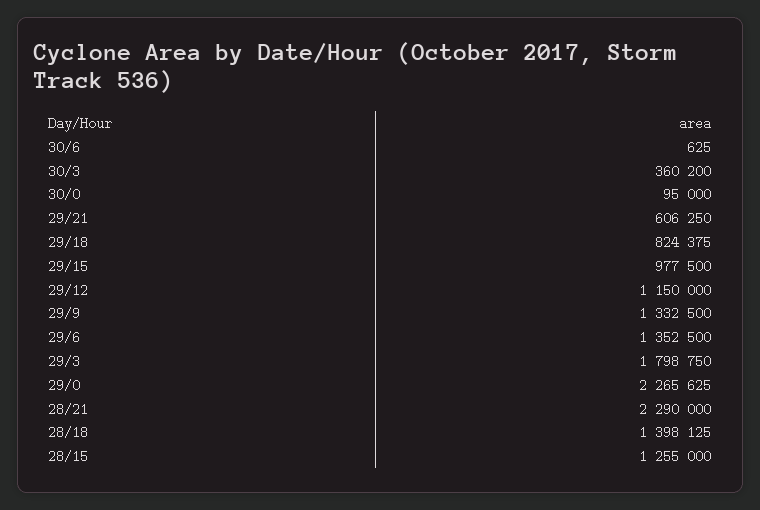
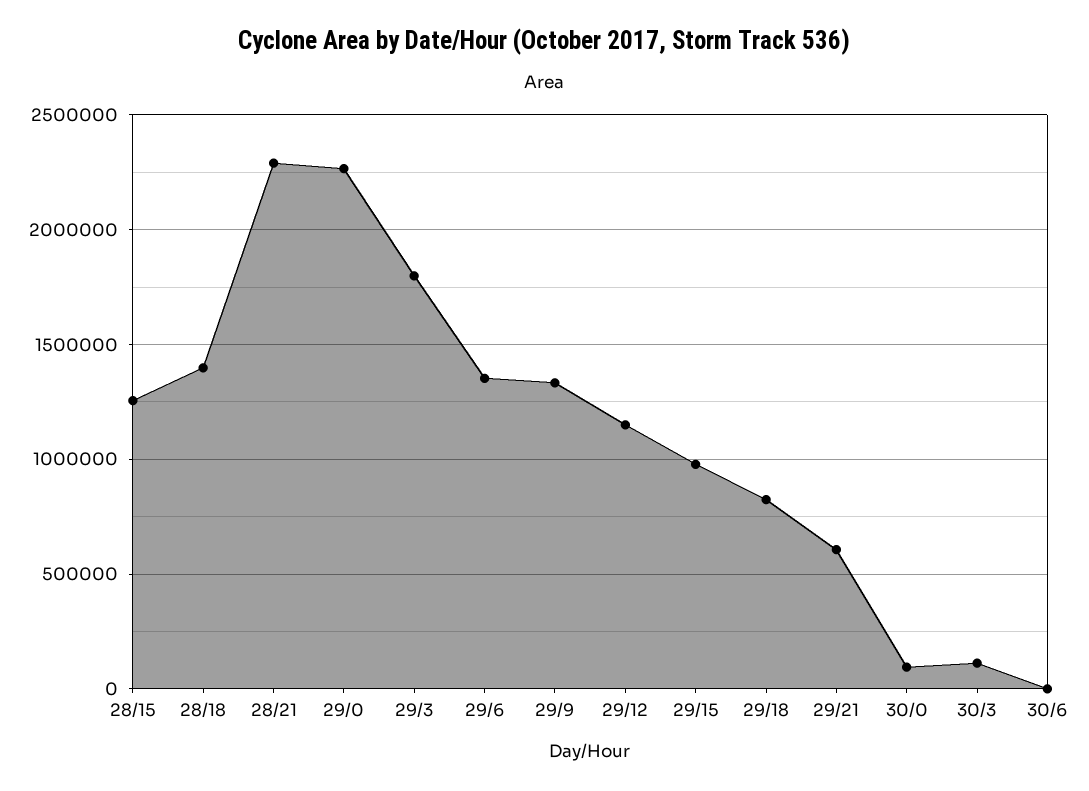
30/3: 360200 -> 100000

